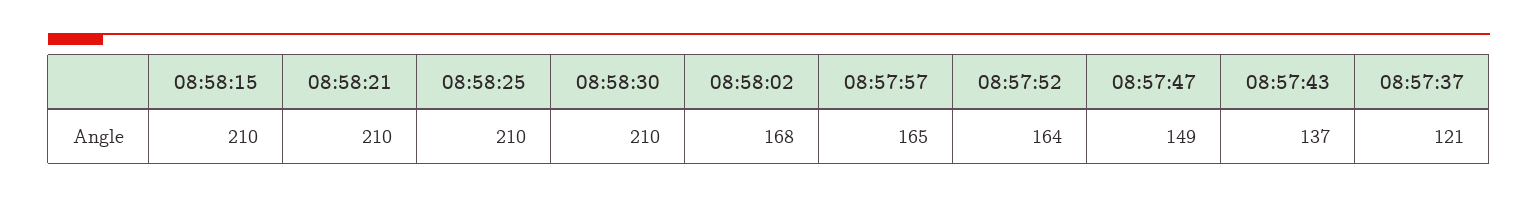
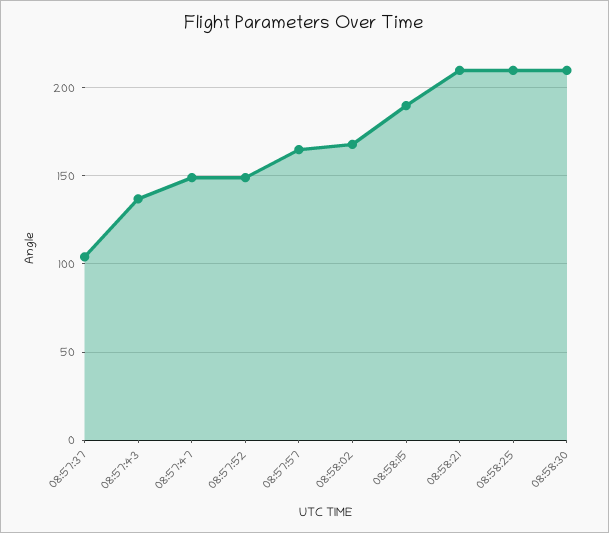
08:58:15: 210 -> 190
08:57:52: 164 -> 150
08:57:37: 121 -> 105

